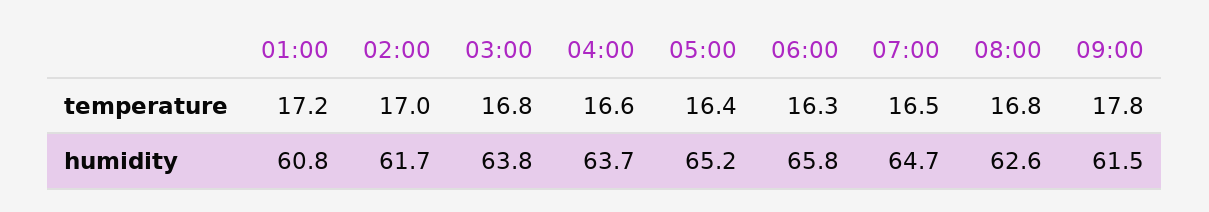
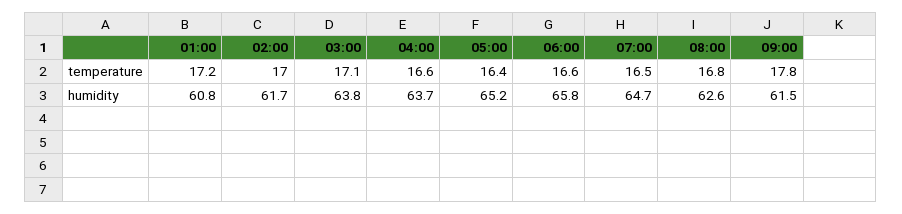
03:00, temperature: 16.8 -> 17.1
06:00, temperature: 16.3 -> 16.6

